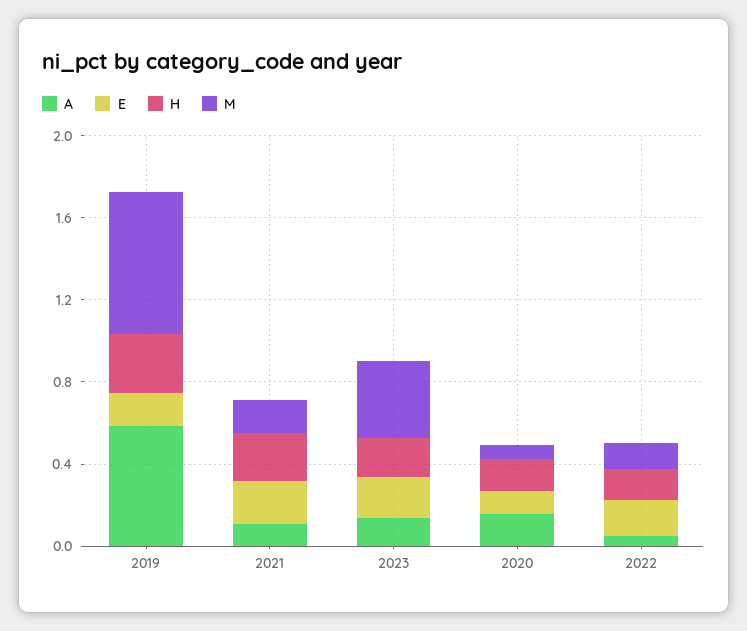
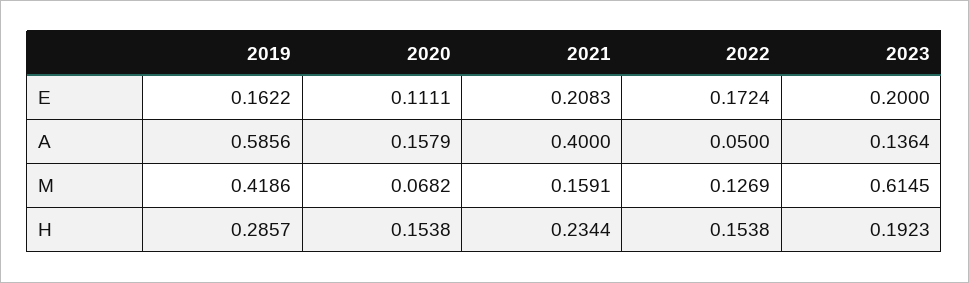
M, 2019: 0.7 -> 0.4186
A, 2021: 0.1 -> 0.4
M, 2023: 0.4 -> 0.6145

